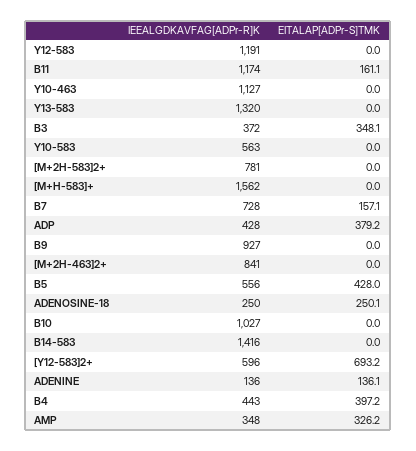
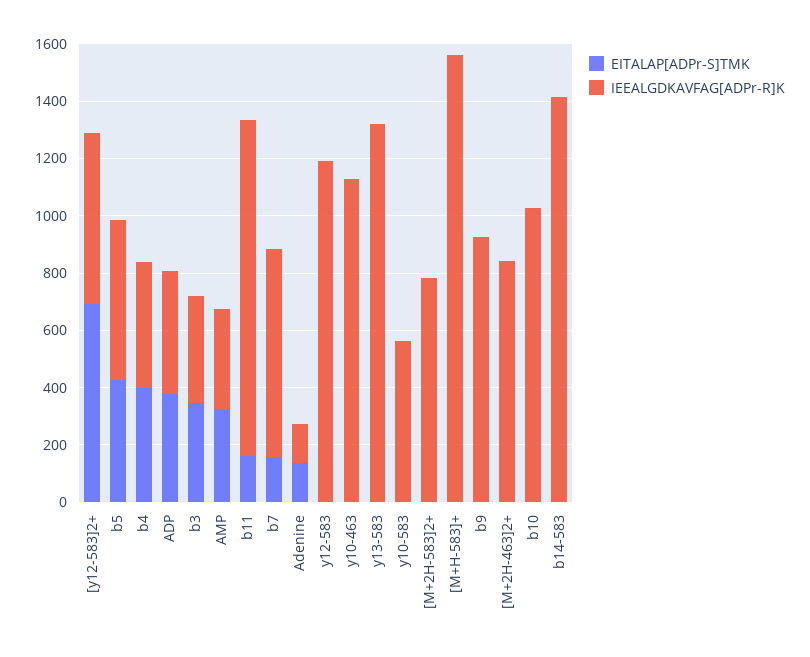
IEEALGDKAVFAG[ADPr-R]K, ADENOSINE-18: 250 -> none
EITALAP[ADPr-S]TMK, ADENOSINE-18: 250.1 -> none

